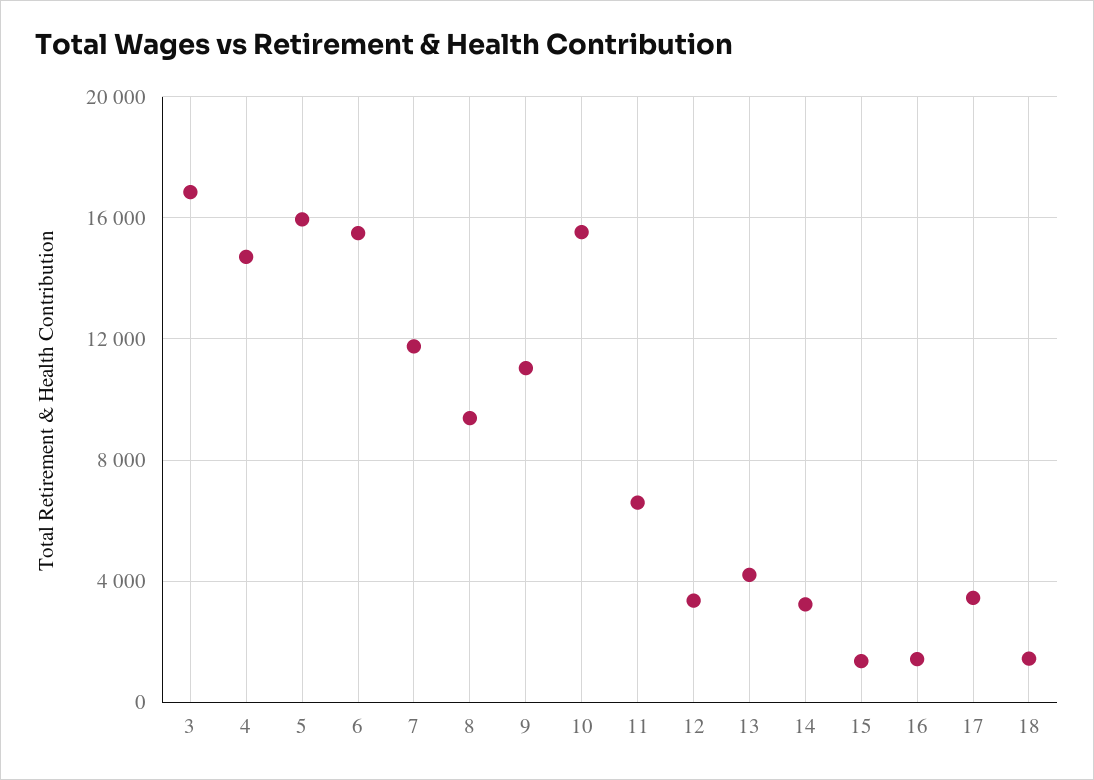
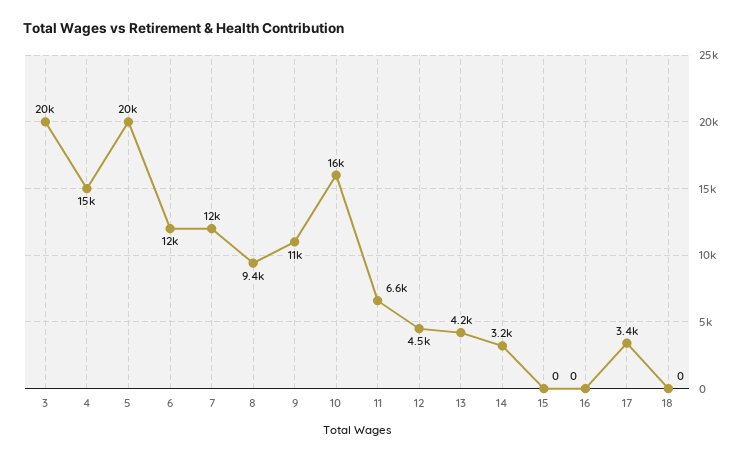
3: 17000 -> 20000
5: 16000 -> 20000
6: 15500 -> 12000
12: 3500 -> 4500
15: 1500 -> 0
16: 1500 -> 0
18: 1500 -> 0

